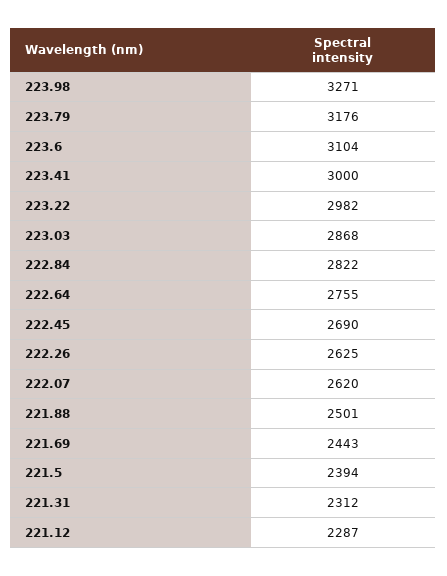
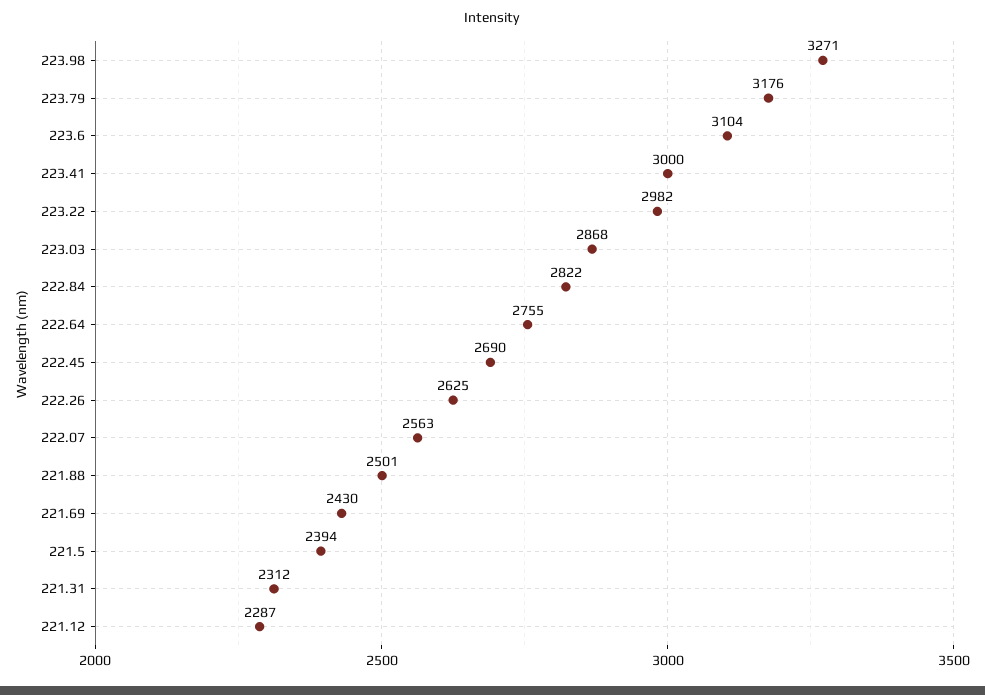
222.07: 2620 -> 2563
221.69: 2443 -> 2430

